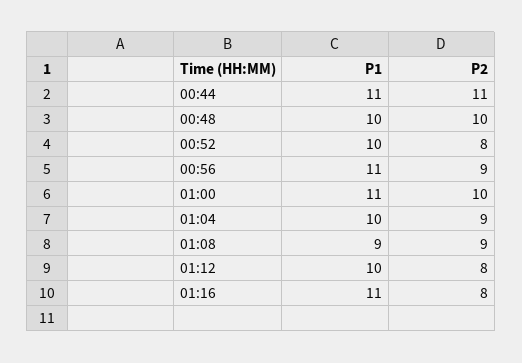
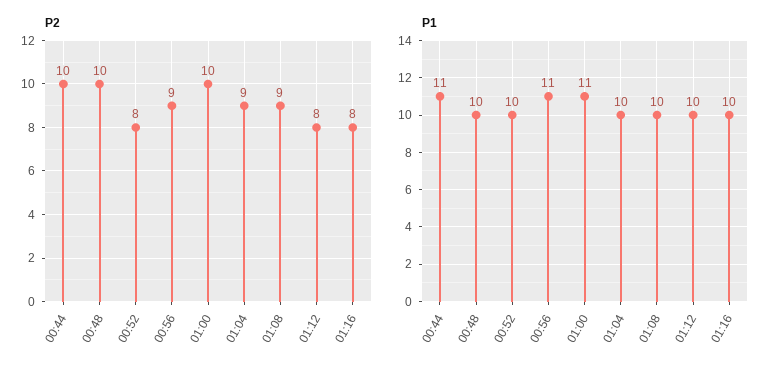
P2, 00:44: 11 -> 10
P1, 01:08: 9 -> 10
P1, 01:16: 11 -> 10

